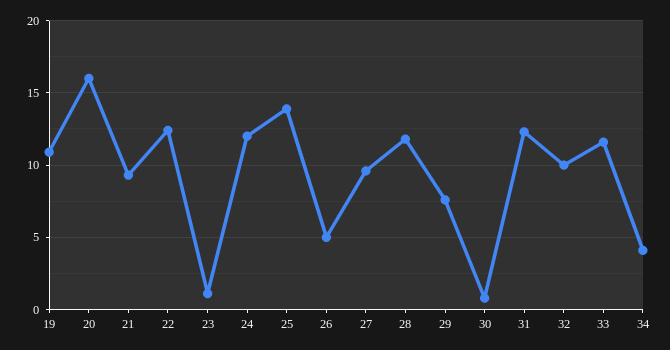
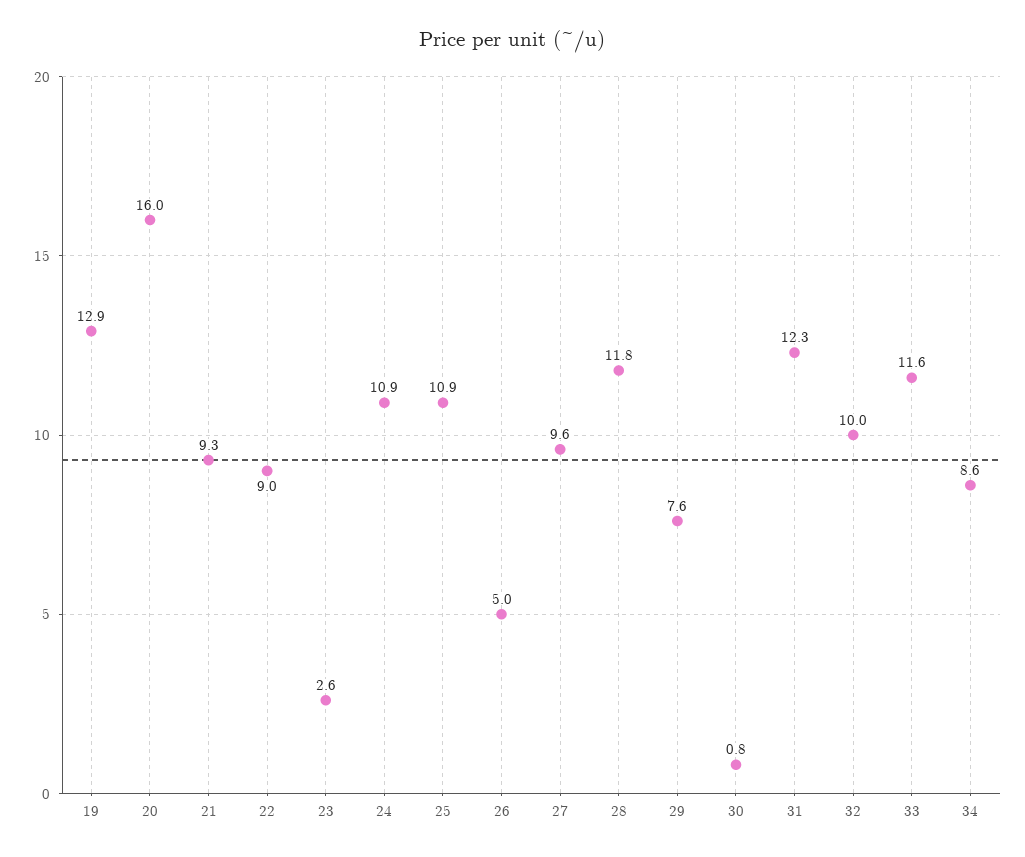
19: 11 -> 12.9
22: 12.5 -> 9
23: 1 -> 2.6
24: 12 -> 10.9
25: 14 -> 10.9
34: 4 -> 8.6

